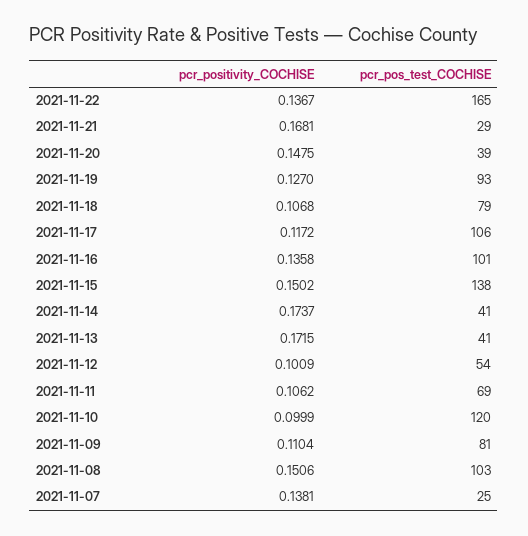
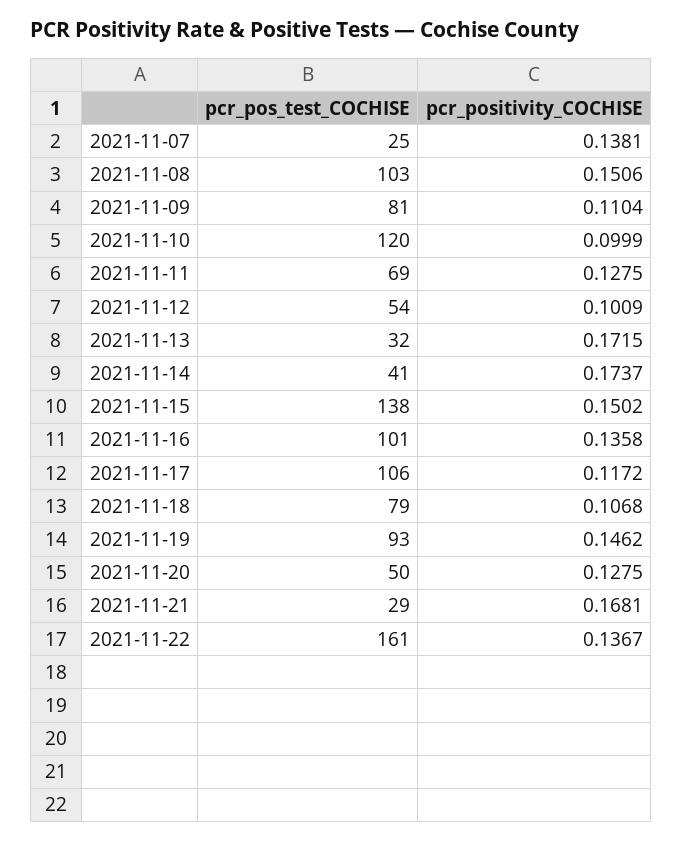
pcr_pos_test_COCHISE, 2021-11-22: 165 -> 161
pcr_positivity_COCHISE, 2021-11-20: 0.1475 -> 0.1275
pcr_pos_test_COCHISE, 2021-11-20: 39 -> 50
pcr_positivity_COCHISE, 2021-11-19: 0.127 -> 0.1462
pcr_pos_test_COCHISE, 2021-11-13: 41 -> 32
pcr_positivity_COCHISE, 2021-11-11: 0.1062 -> 0.1275

